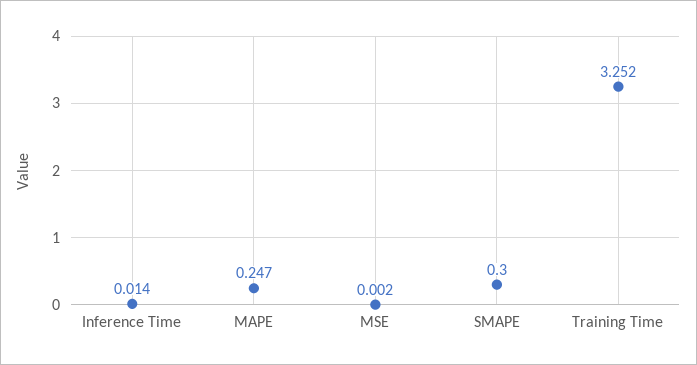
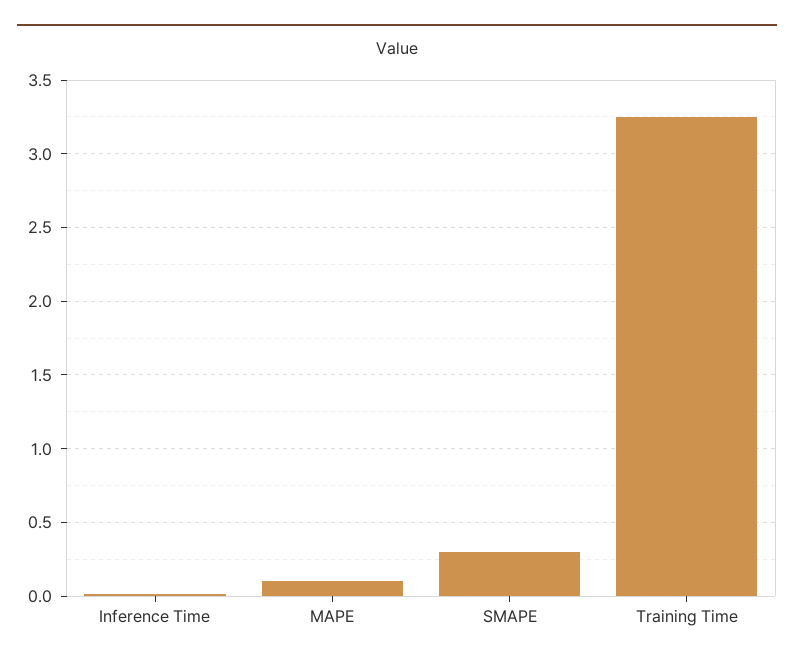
MAPE: 0.247 -> 0.1
MSE: 0.002 -> none

